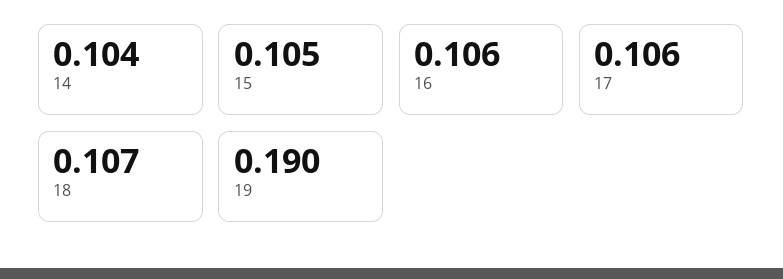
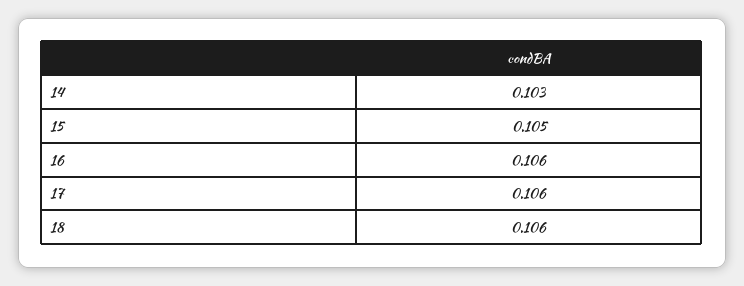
14: 0.104 -> 0.103
18: 0.107 -> 0.106
19: 0.19 -> none

